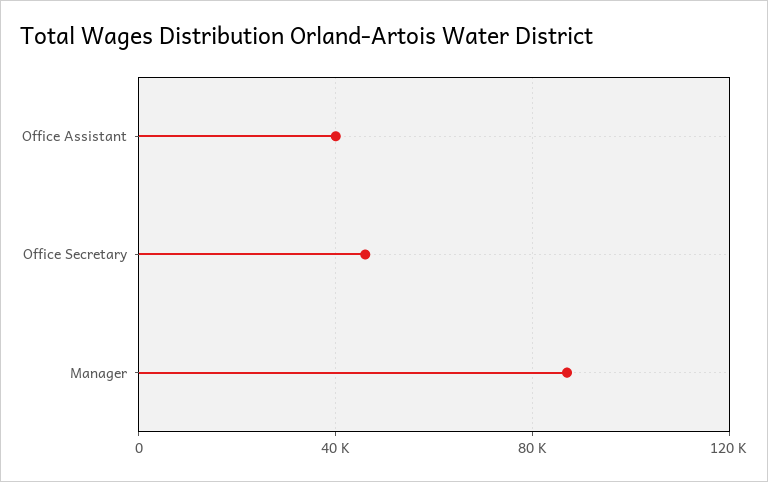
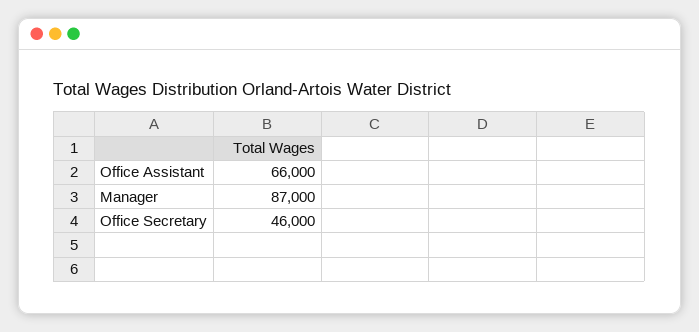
Office Assistant: 40000 -> 66000

